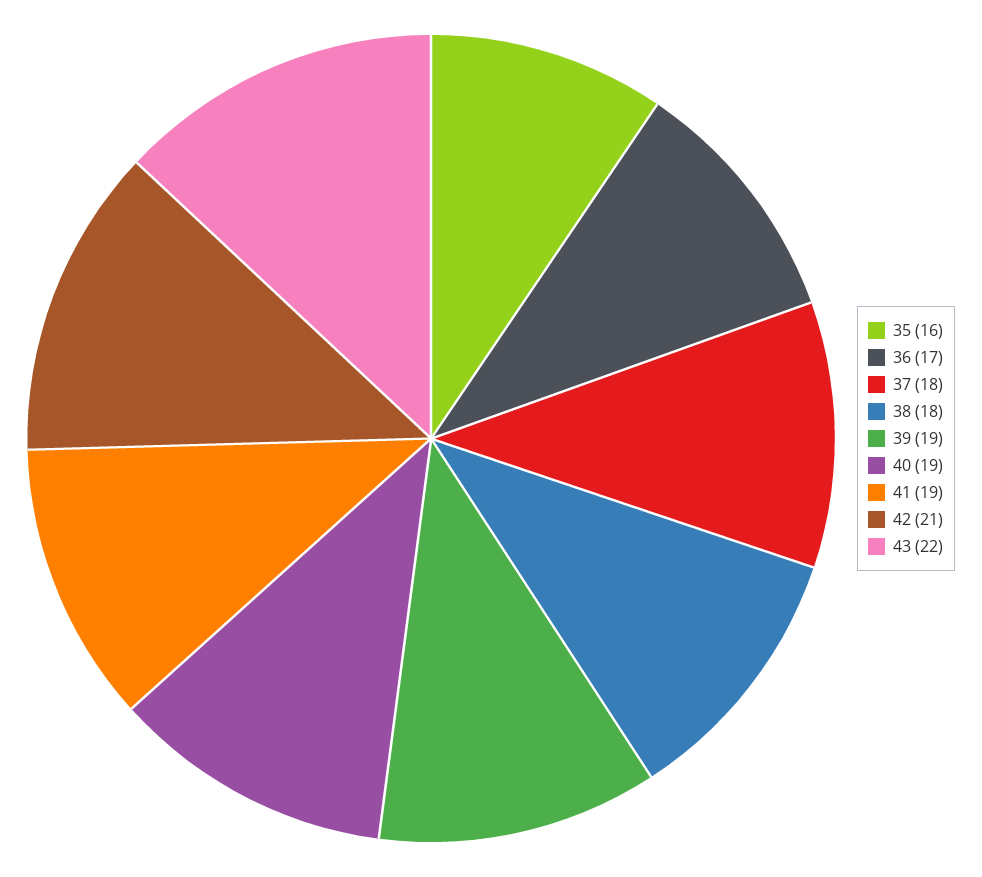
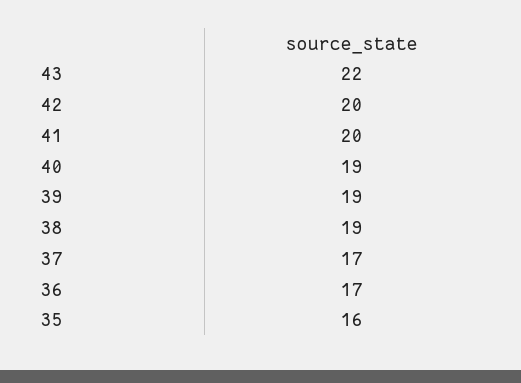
37: 18 -> 17
38: 18 -> 19
41: 19 -> 20
42: 21 -> 20

